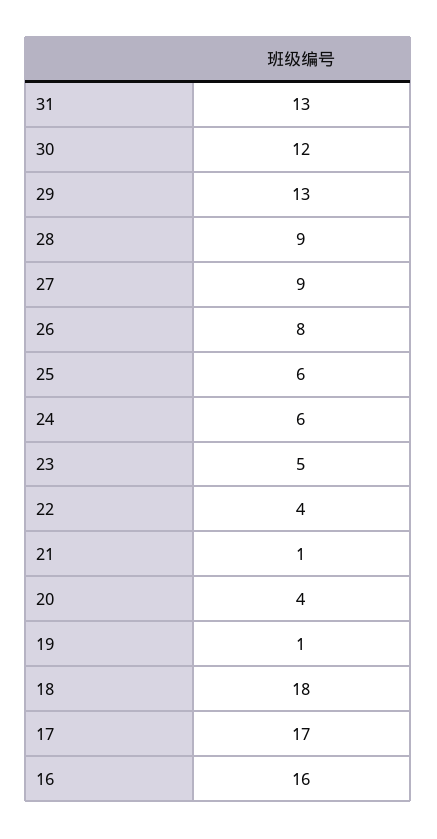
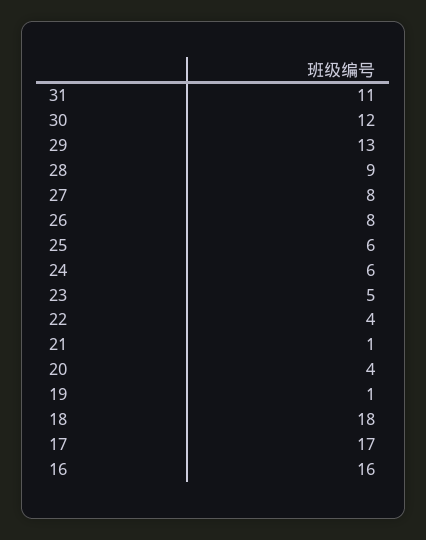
31: 13 -> 11
27: 9 -> 8

